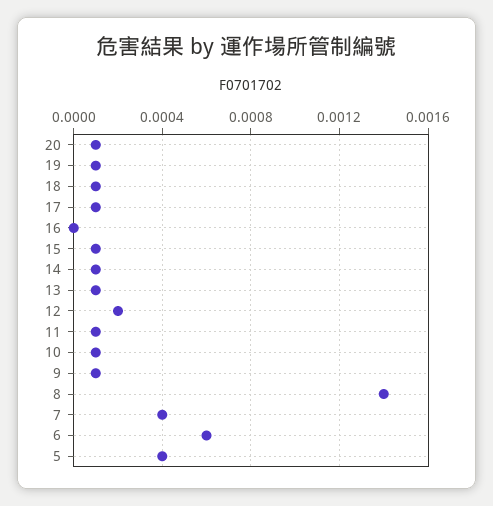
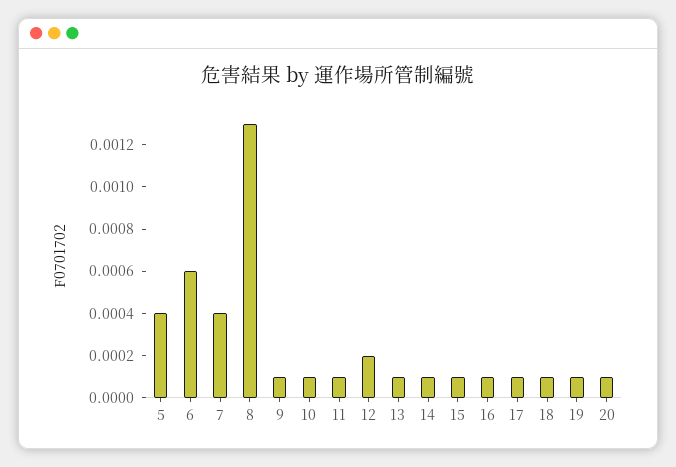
16: 0 -> 0.0001
8: 0.0014 -> 0.0013

